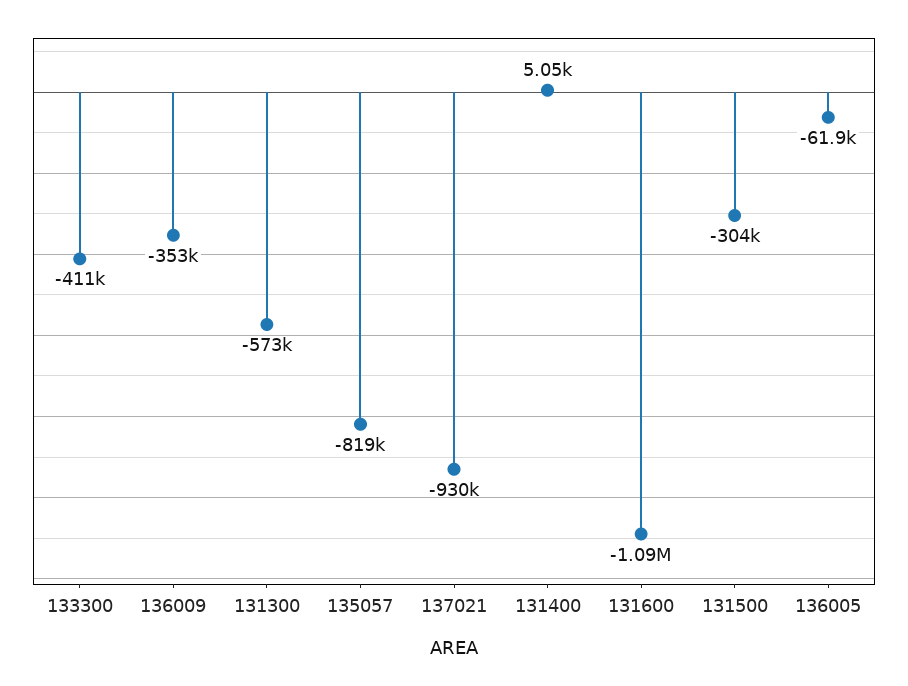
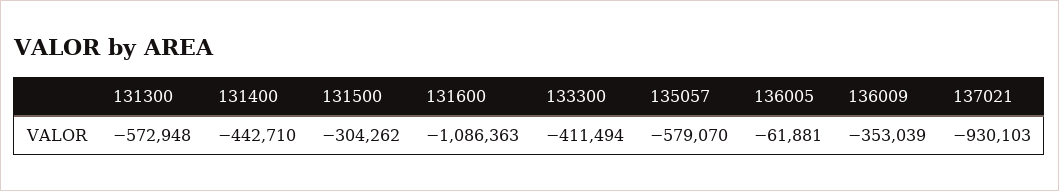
135057: -819000 -> -579070
131400: 5050 -> -442710

